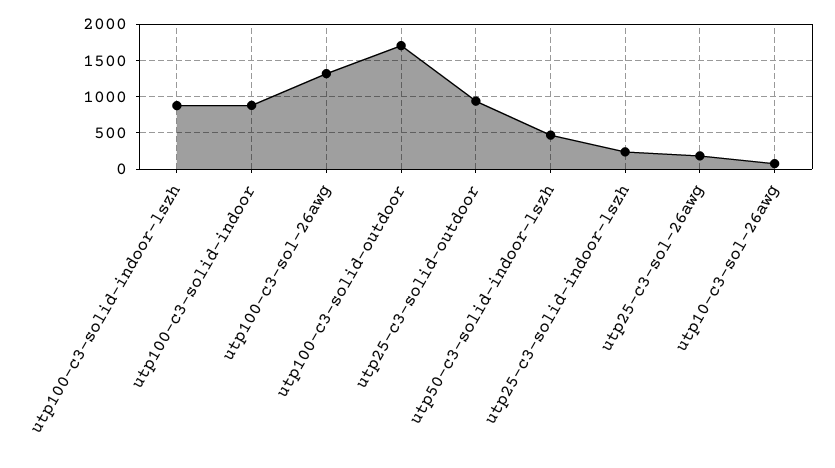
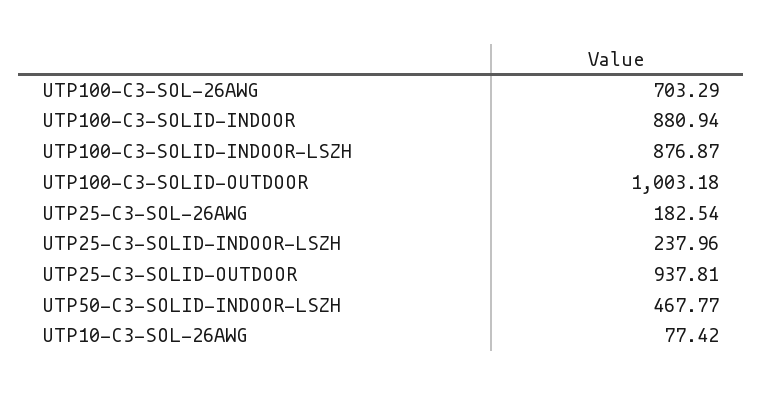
utp100-c3-sol-26awg: 1300 -> 703.29
utp100-c3-solid-outdoor: 1700 -> 1003.18

